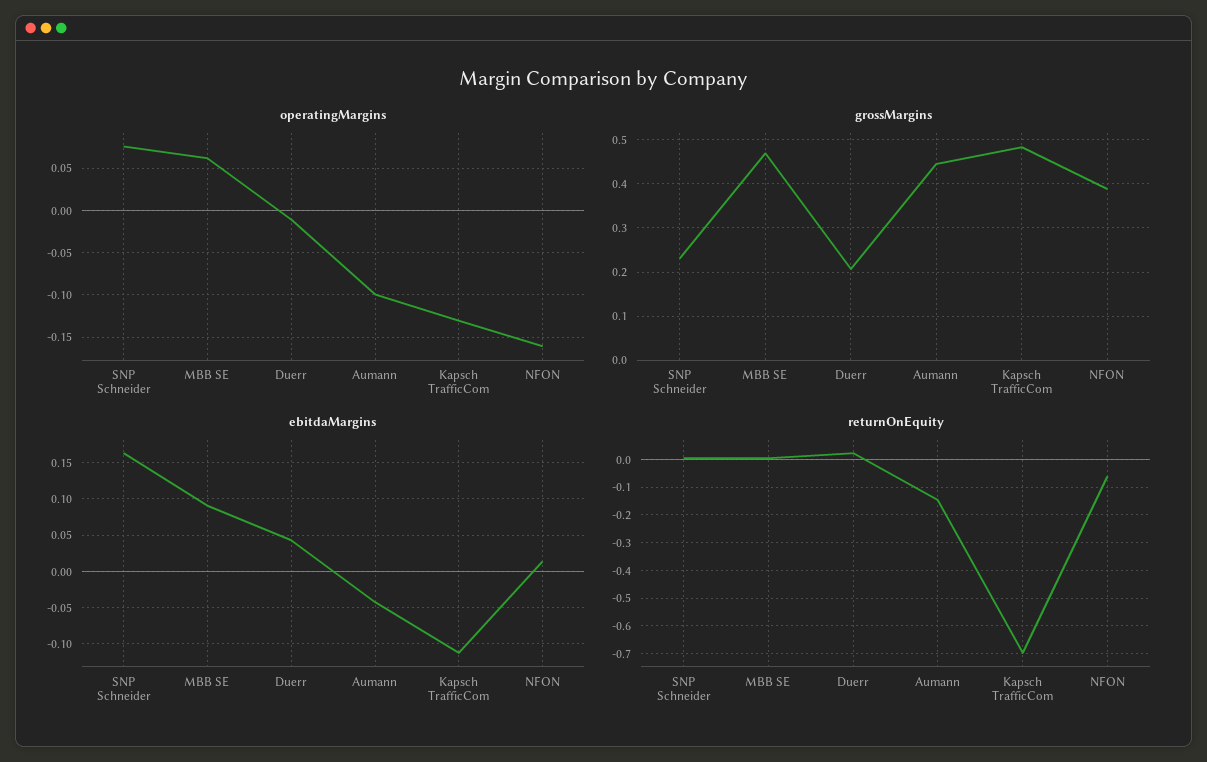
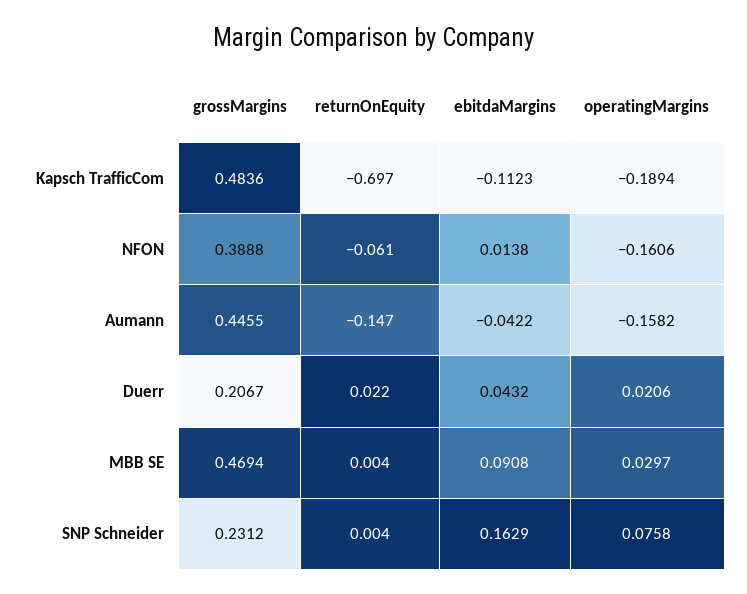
operatingMargins, MBB SE: 0.06 -> 0.0297
operatingMargins, Duerr: -0.01 -> 0.0206
operatingMargins, Aumann: -0.1 -> -0.1582
operatingMargins, Kapsch TrafficCom: -0.13 -> -0.1894

